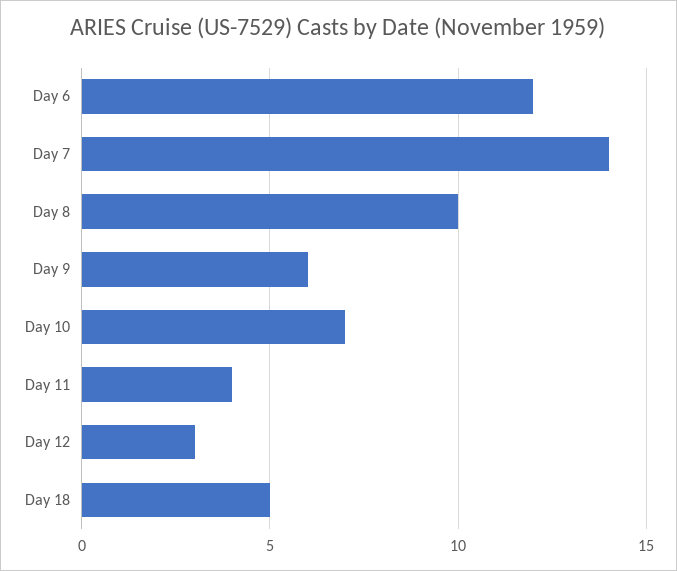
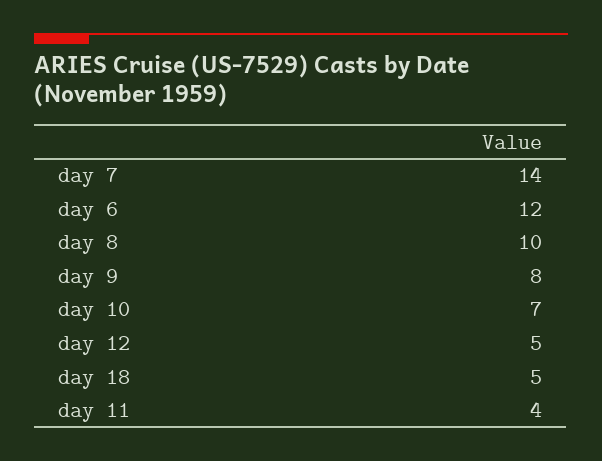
Day 9: 6 -> 8
Day 12: 3 -> 5

